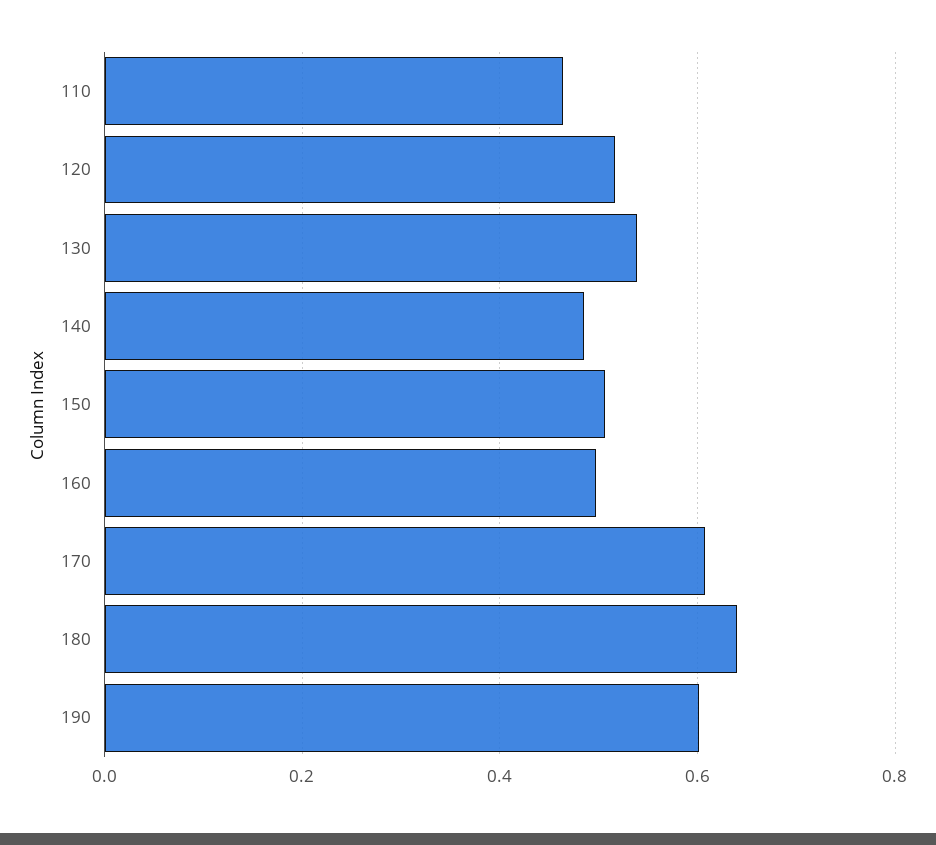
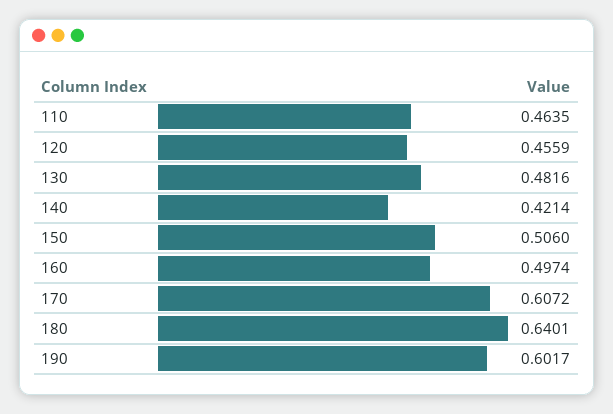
120: 0.52 -> 0.4559
130: 0.54 -> 0.4816
140: 0.48 -> 0.4214

